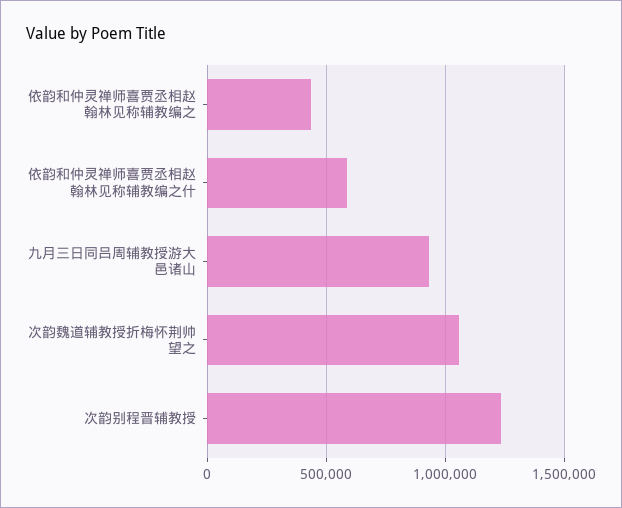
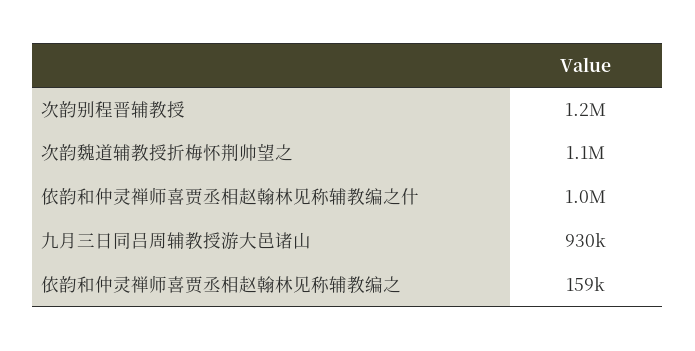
依韵和仲灵禅师喜贾丞相赵翰林见称辅教编之: 450000 -> 159000
依韵和仲灵禅师喜贾丞相赵翰林见称辅教编之什: 600000 -> 1000000

